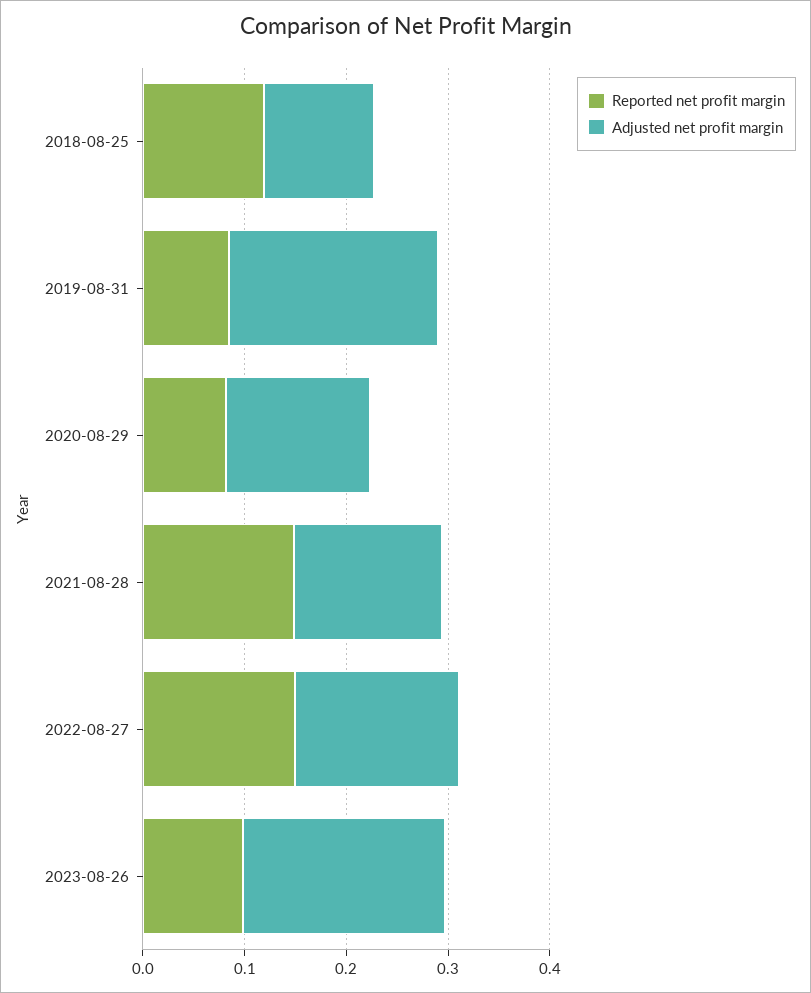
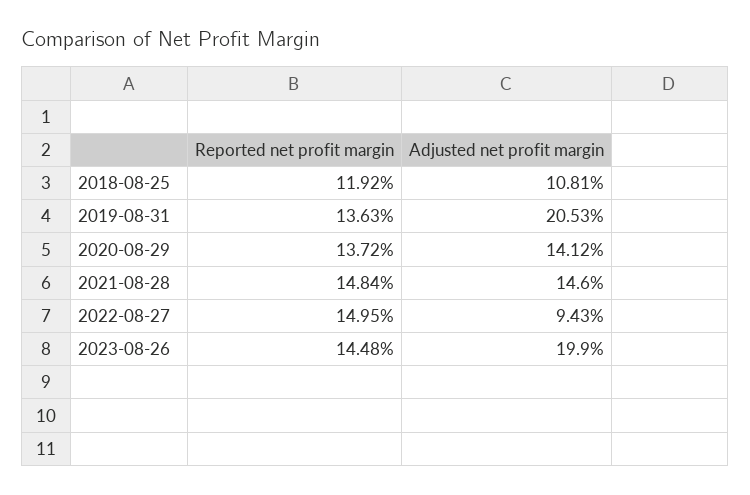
Reported net profit margin, 2019-08-31: 0.08 -> 0.1363
Reported net profit margin, 2020-08-29: 0.08 -> 0.1372
Adjusted net profit margin, 2022-08-27: 0.16 -> 0.0943
Reported net profit margin, 2023-08-26: 0.1 -> 0.1448

